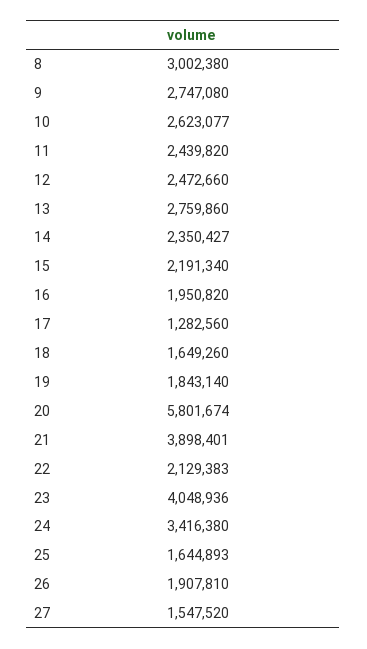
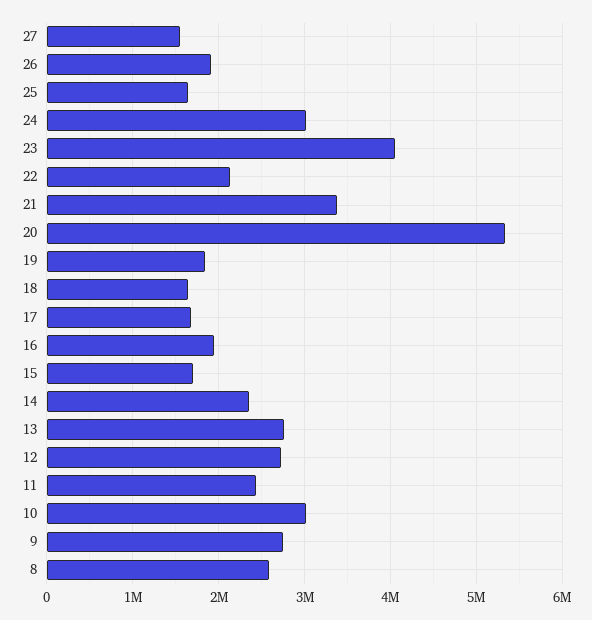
8: 3002380 -> 2600000
10: 2623077 -> 3000000
12: 2472660 -> 2700000
15: 2191340 -> 1700000
17: 1282560 -> 1700000
20: 5801674 -> 5300000
21: 3898401 -> 3400000
24: 3416380 -> 3000000

